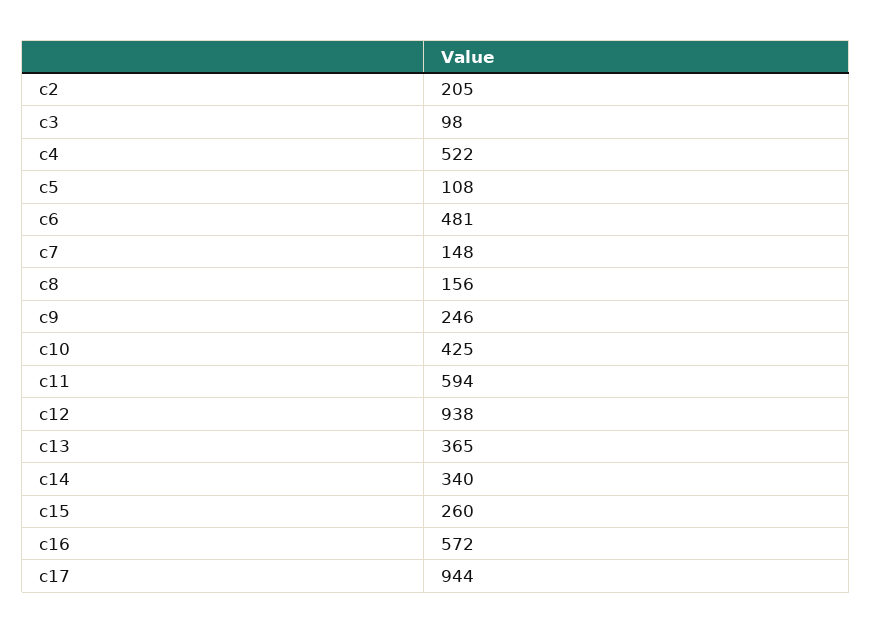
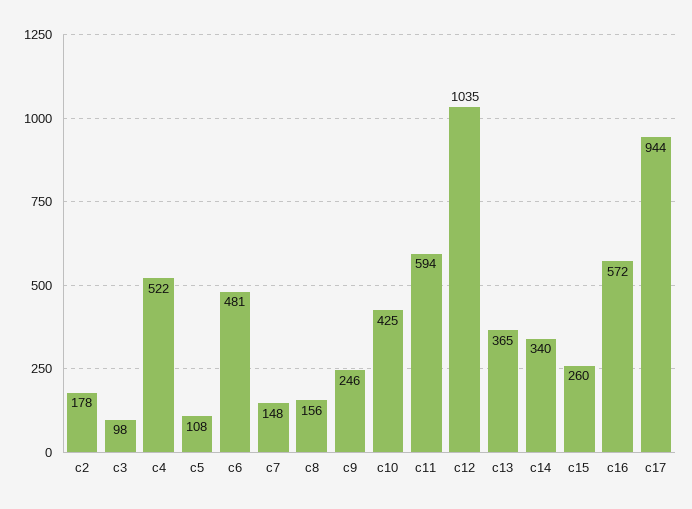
c2: 205 -> 178
c12: 938 -> 1035

